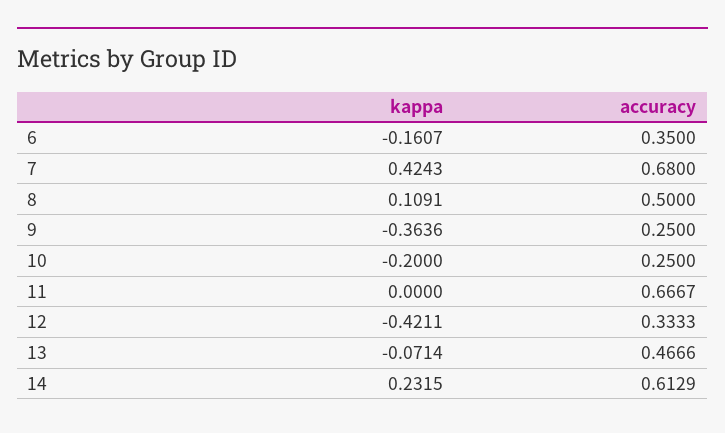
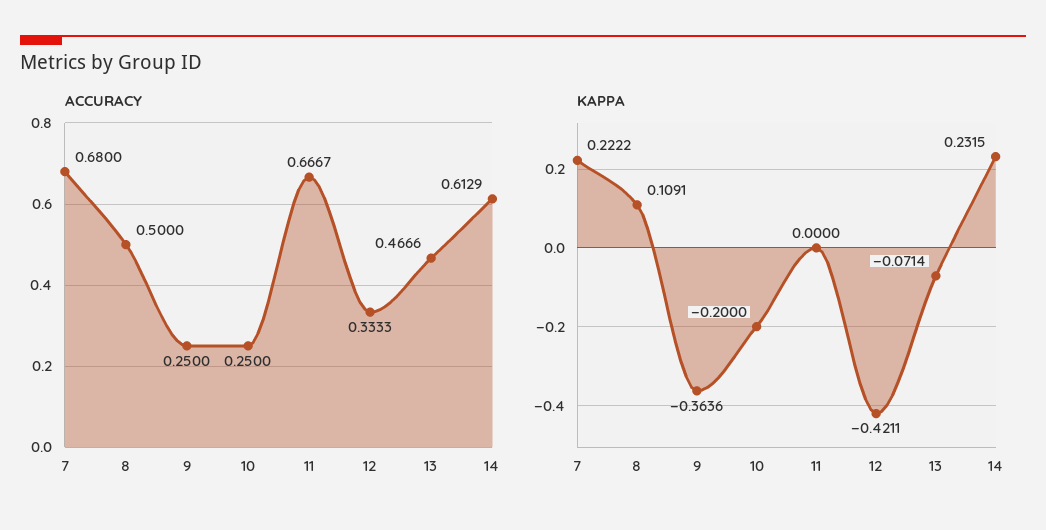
kappa, 6: -0.1607 -> none
accuracy, 6: 0.35 -> none
kappa, 7: 0.4243 -> 0.2222

